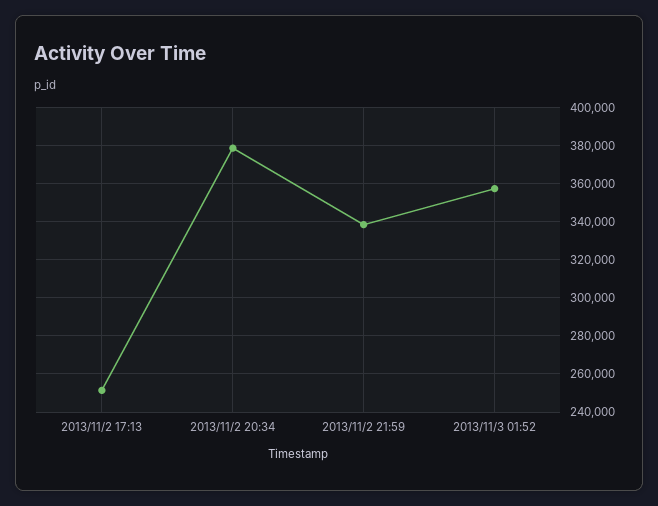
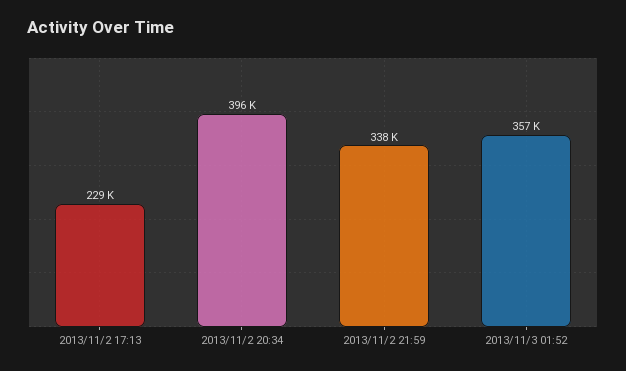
2013/11/2 17:13: 250000 -> 229000
2013/11/2 20:34: 380000 -> 396000

